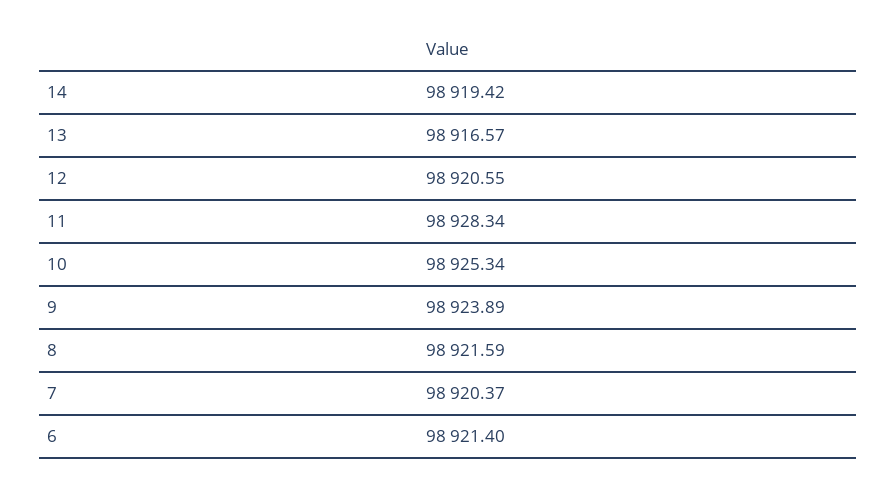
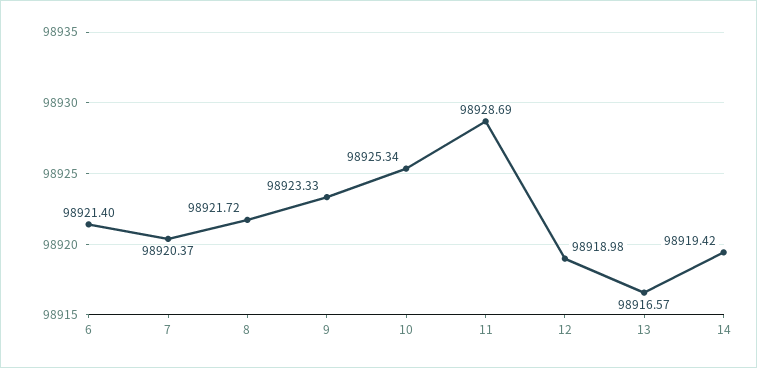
12: 98920.55 -> 98918.98
11: 98928.34 -> 98928.69
9: 98923.89 -> 98923.33
8: 98921.59 -> 98921.72

